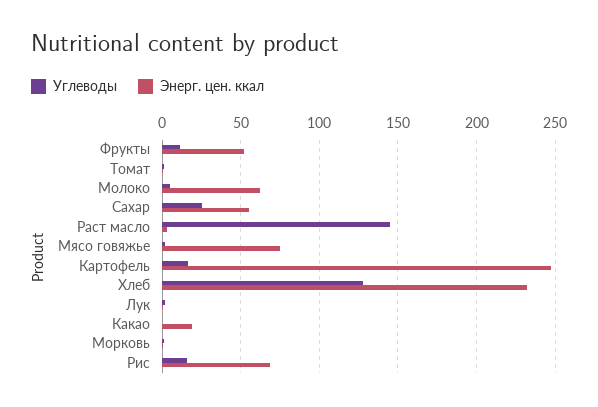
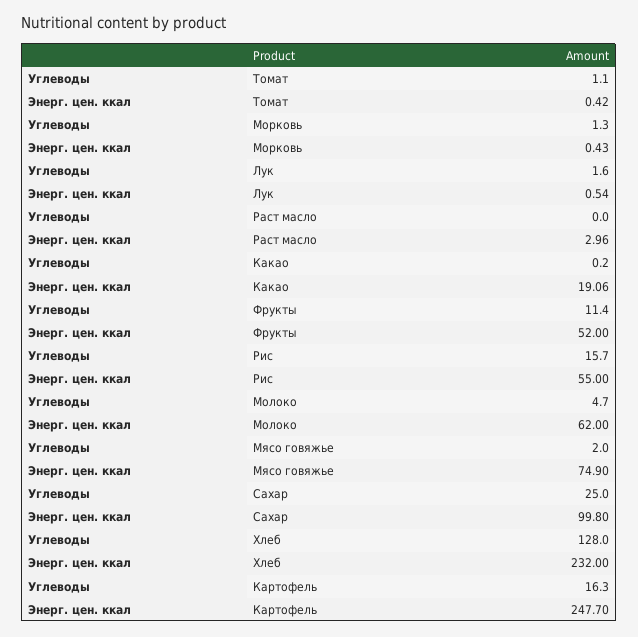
Энерг. цен. ккал, Сахар: 55 -> 99.8
Углеводы, Раст масло: 145 -> 0
Энерг. цен. ккал, Рис: 70 -> 55

